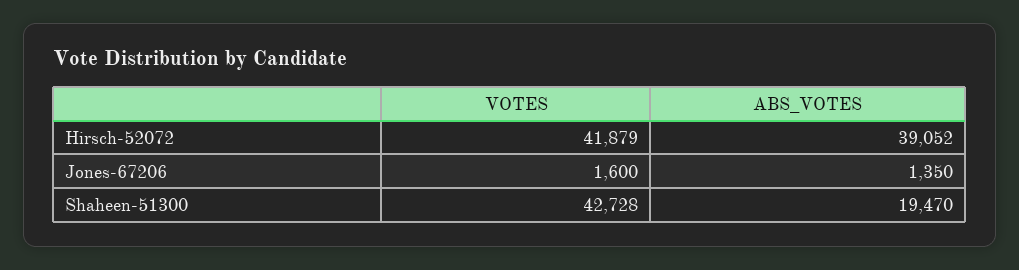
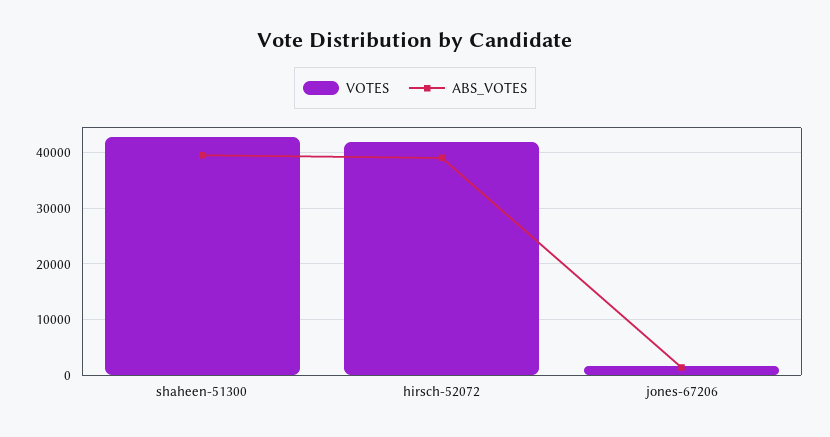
ABS_VOTES, Shaheen-51300: 19470 -> 40000

